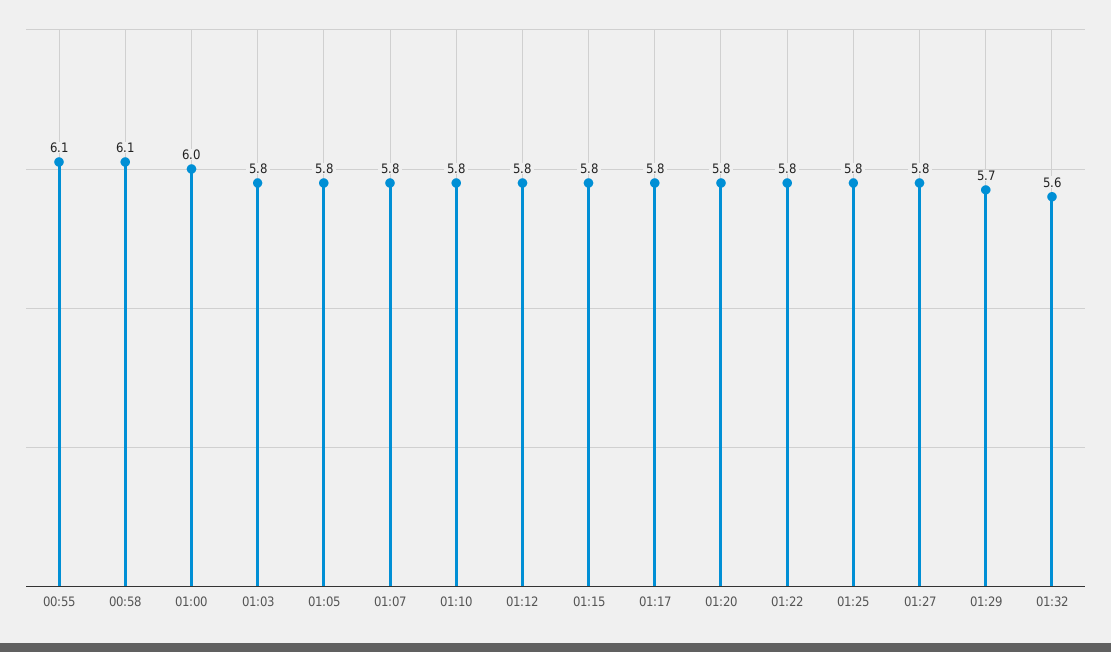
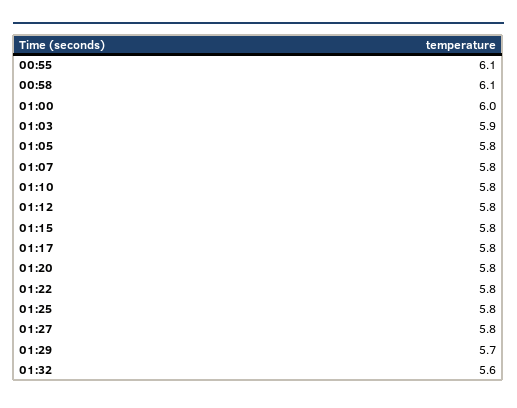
01:03: 5.8 -> 5.9

